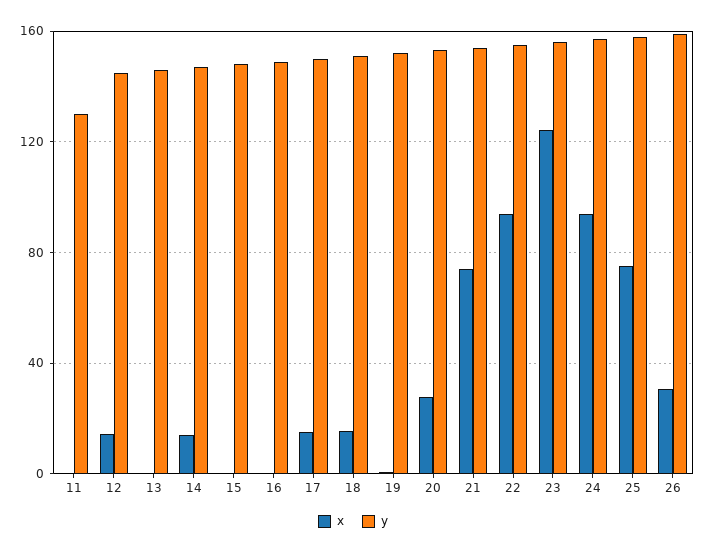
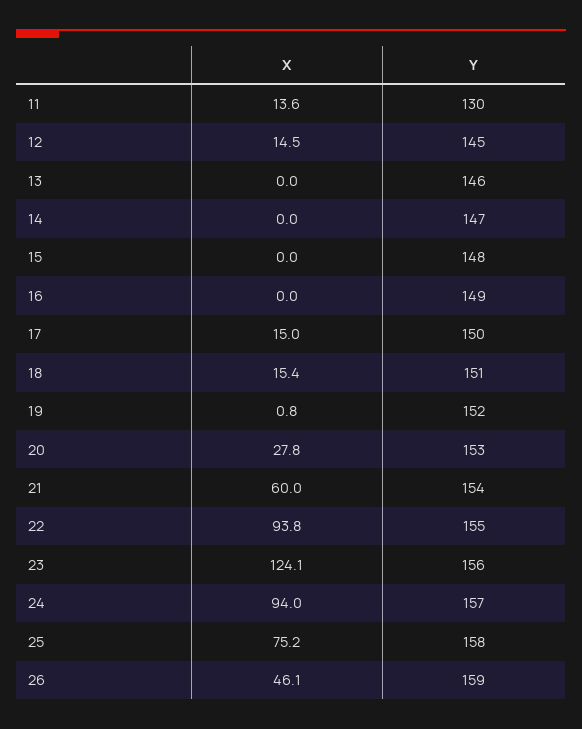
x, 11: 0 -> 13.6
x, 14: 15 -> 0
x, 21: 75 -> 60
x, 26: 30 -> 46.1

